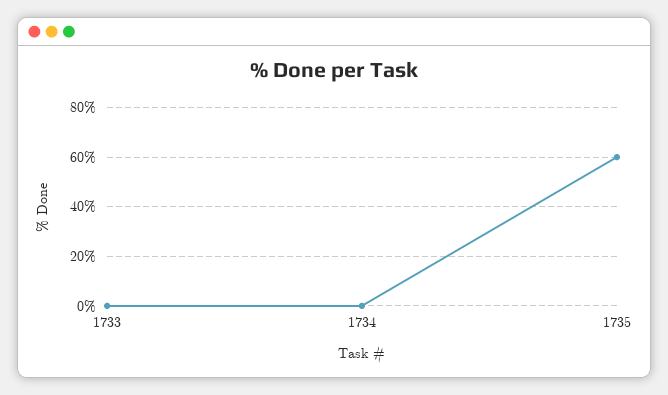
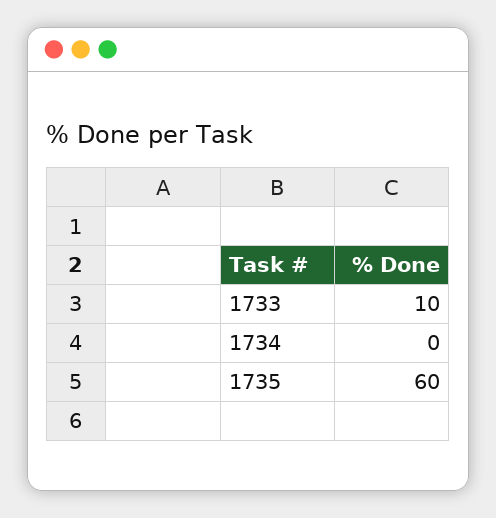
1733: 0 -> 10

